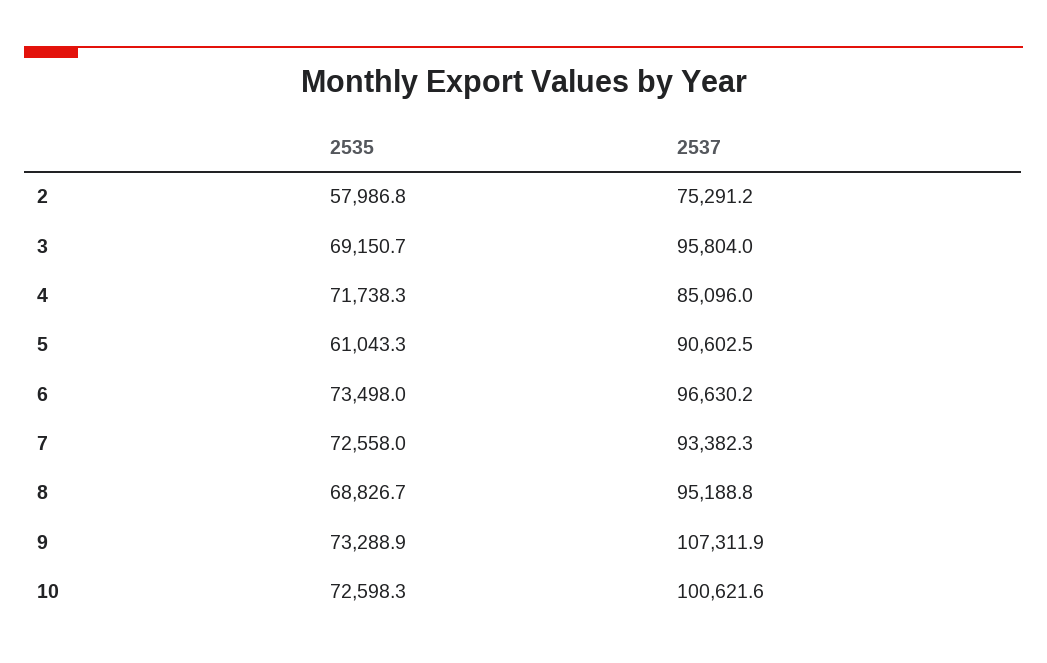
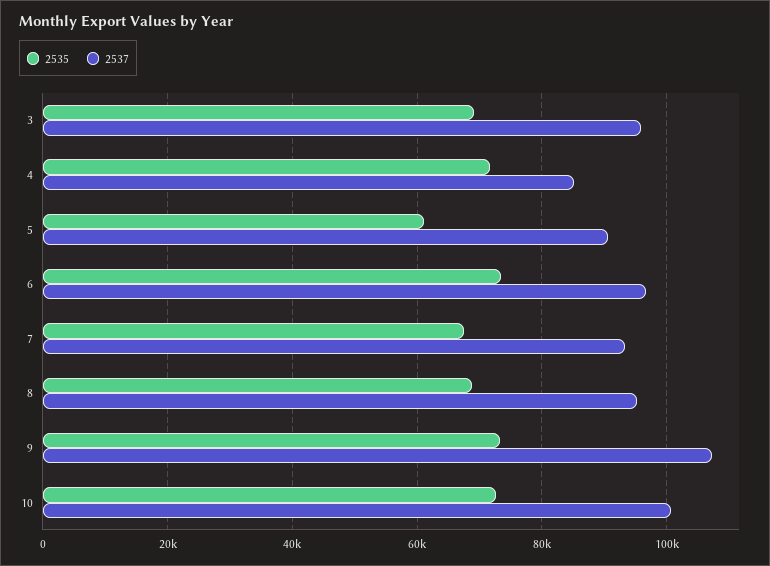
2535, 2: 57986.8 -> none
2537, 2: 75291.2 -> none
2535, 7: 72558 -> 68000

